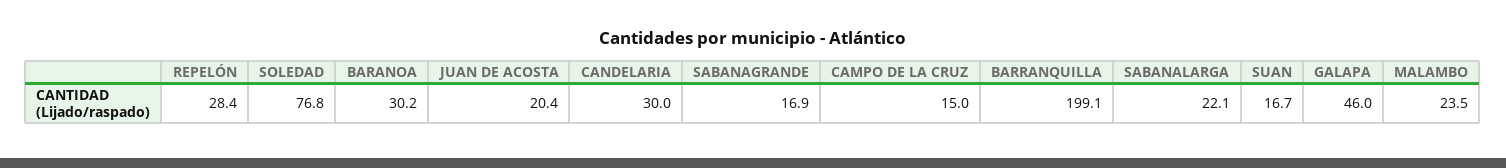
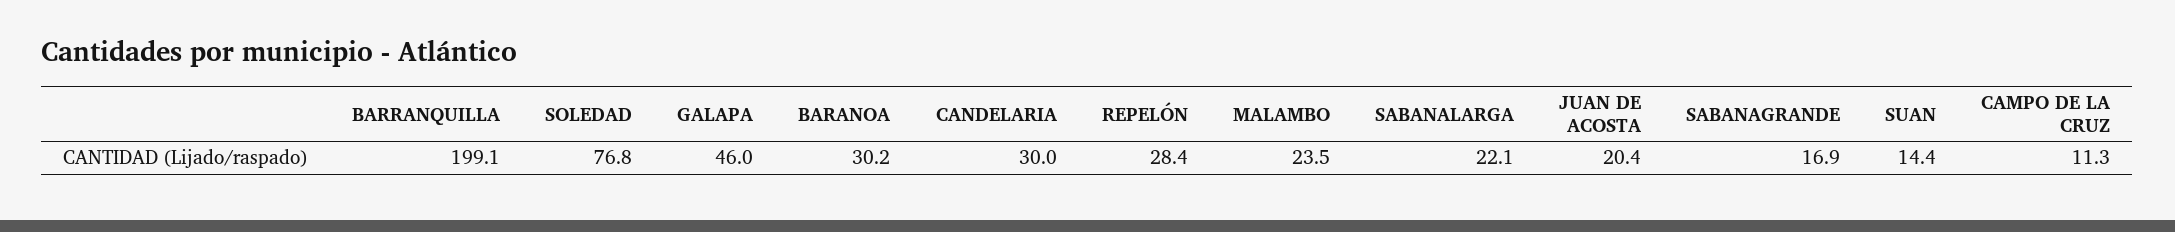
CAMPO DE LA CRUZ: 15 -> 11.3
SUAN: 16.7 -> 14.4

